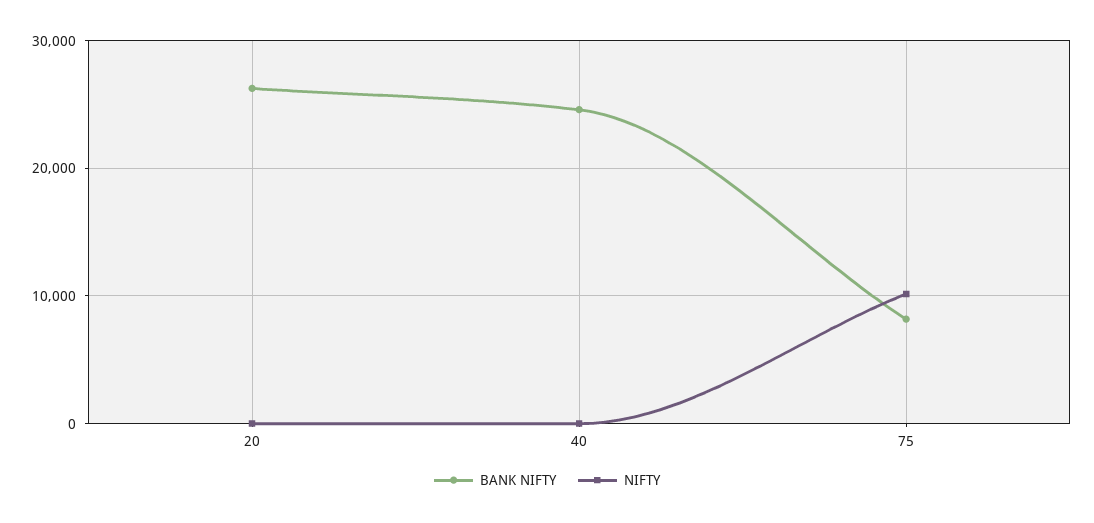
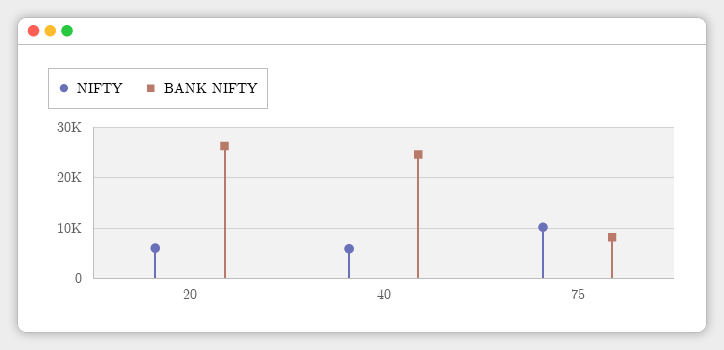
NIFTY, 20: 0 -> 6000
NIFTY, 40: 0 -> 6000

